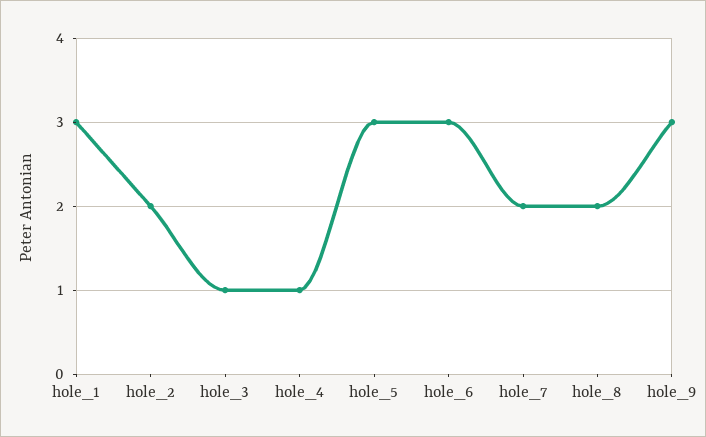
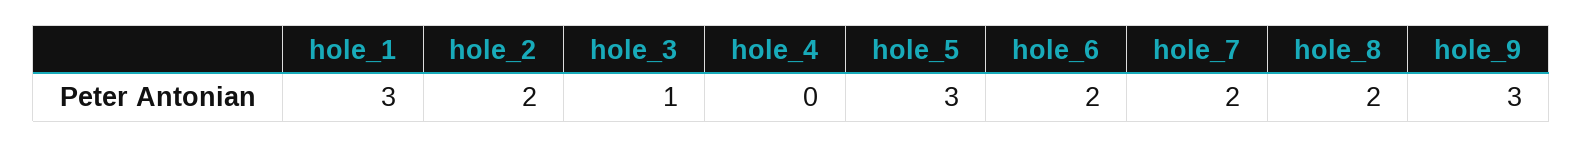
hole_4: 1 -> 0
hole_6: 3 -> 2

